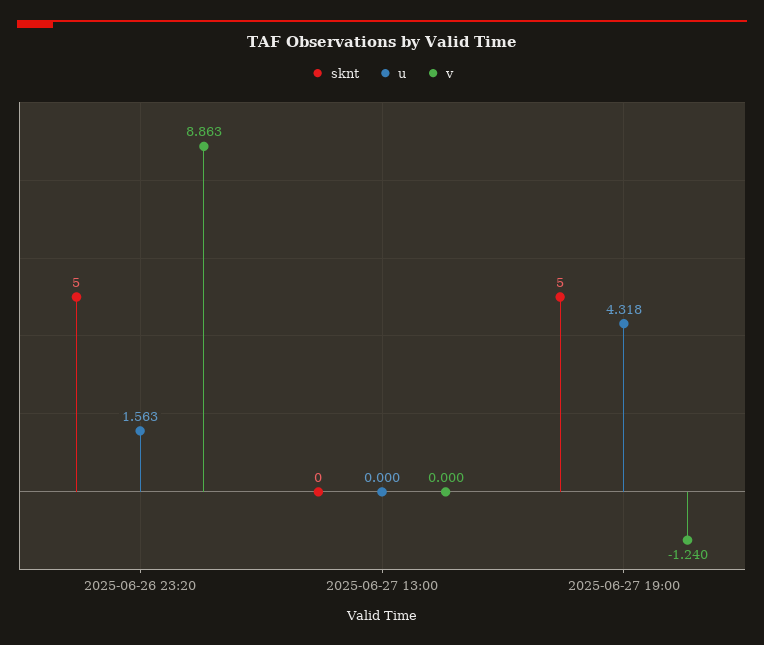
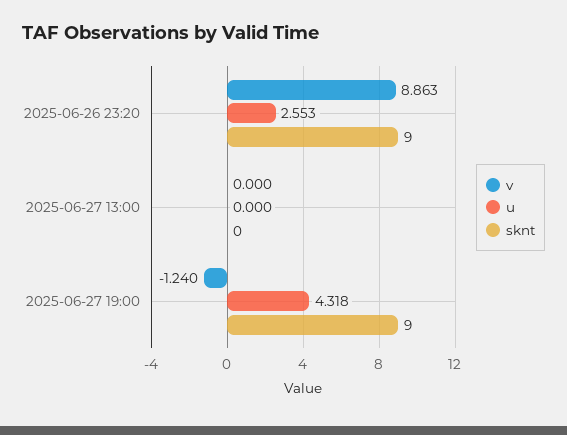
sknt, 2025-06-26 23:20: 5 -> 9
u, 2025-06-26 23:20: 1.563 -> 2.553
sknt, 2025-06-27 19:00: 5 -> 9

